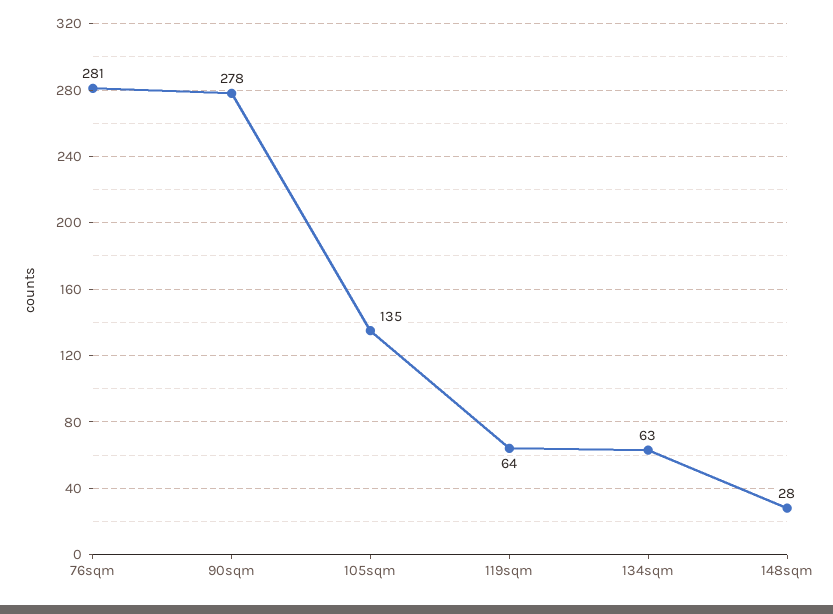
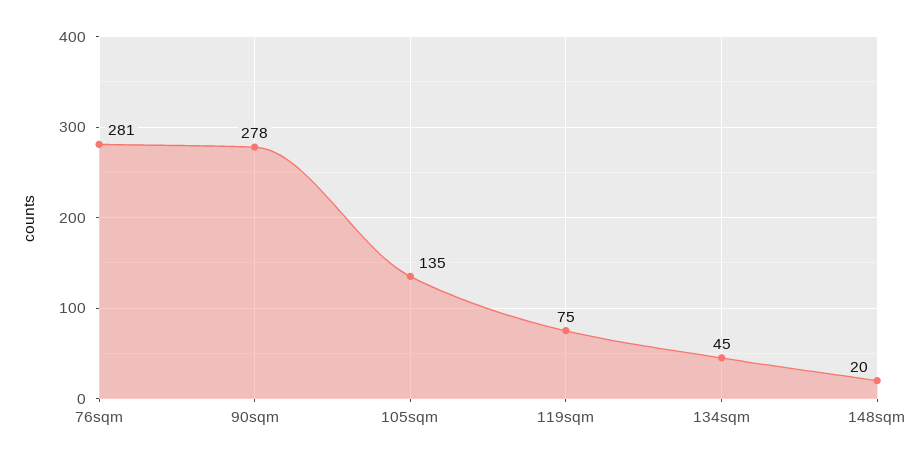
119sqm: 64 -> 75
134sqm: 63 -> 45
148sqm: 28 -> 20

